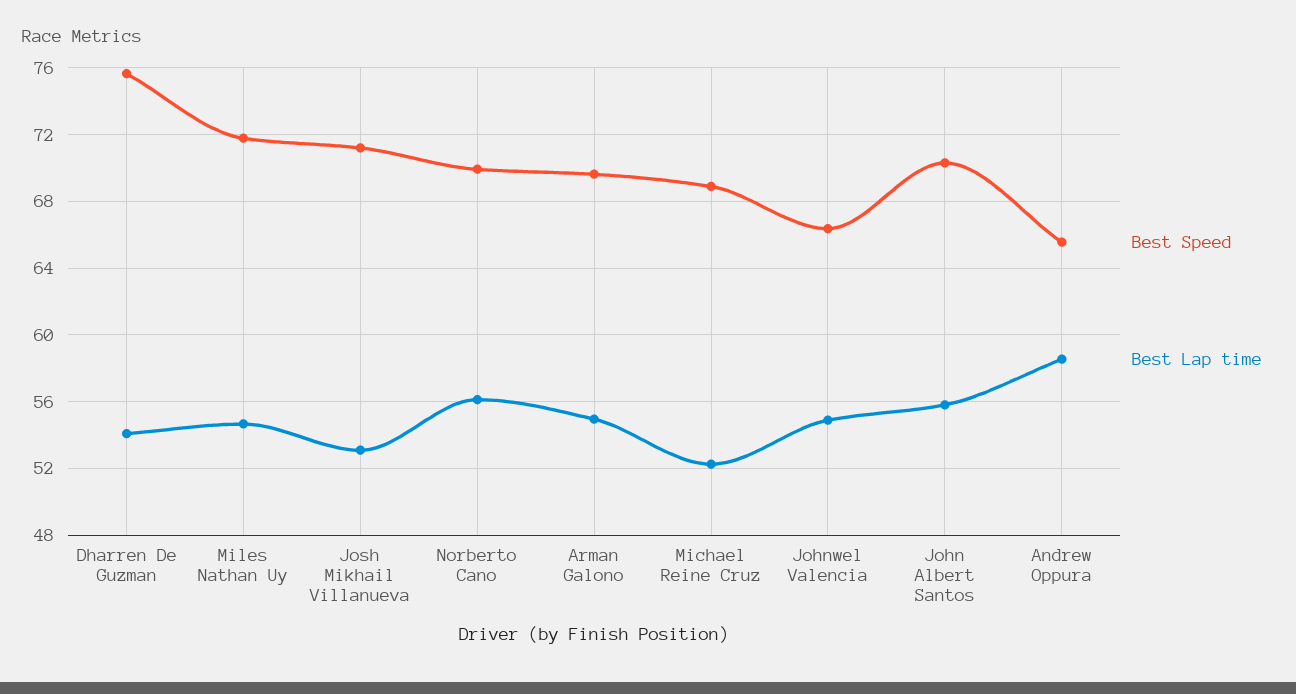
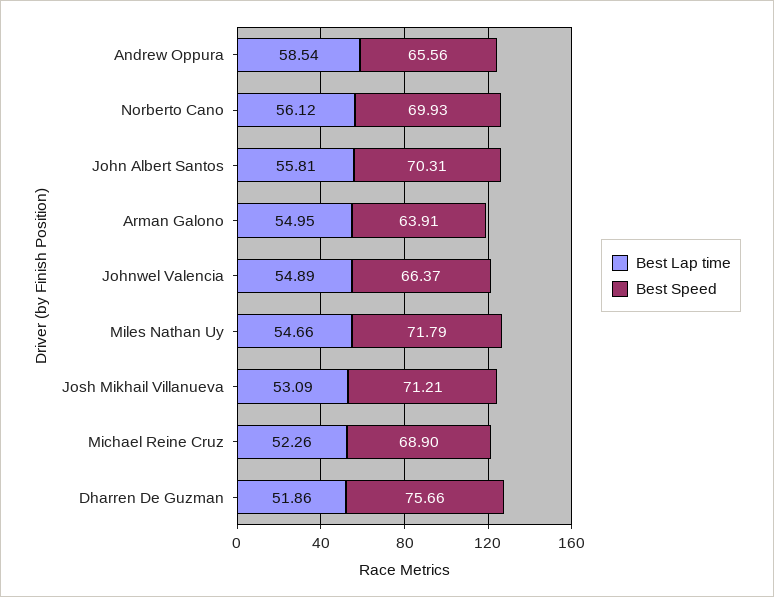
Best Lap time, Dharren De Guzman: 54 -> 51.86
Best Speed, Arman Galono: 69.5 -> 63.91

